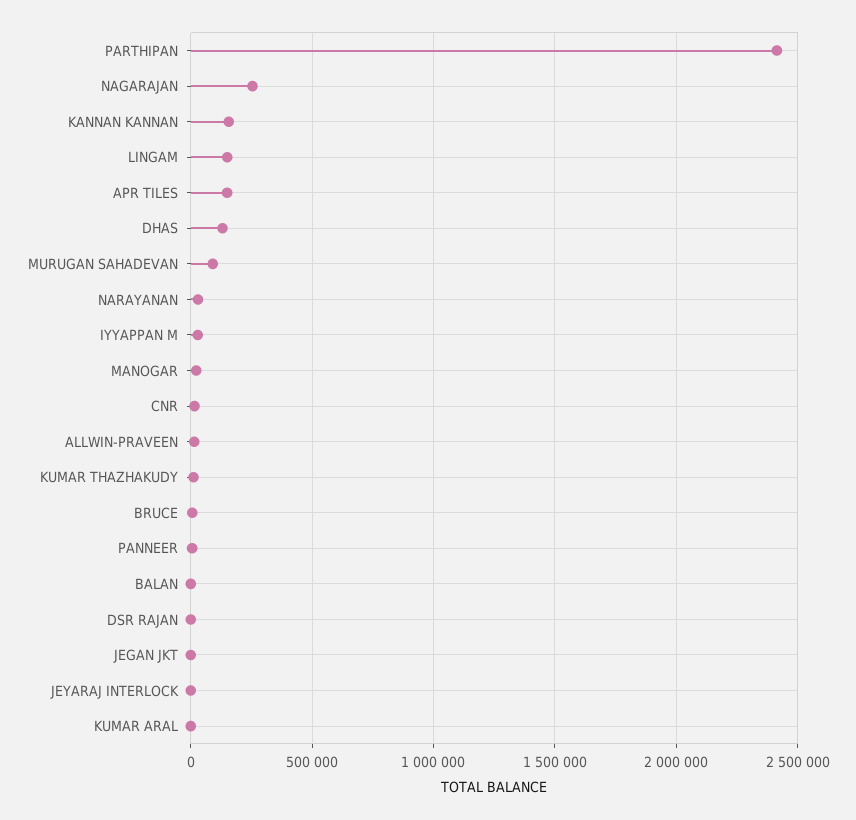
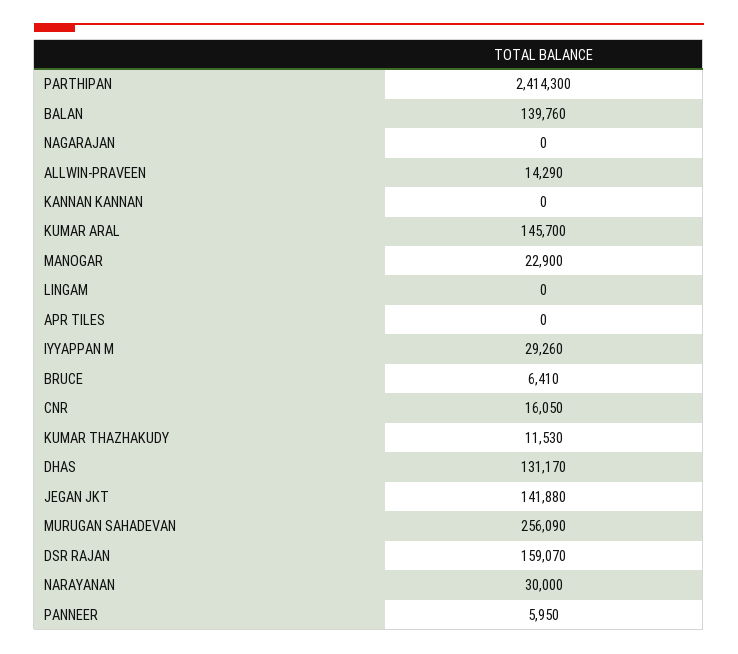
NAGARAJAN: 250000 -> 0
KANNAN KANNAN: 150000 -> 0
LINGAM: 150000 -> 0
APR TILES: 150000 -> 0
MURUGAN SAHADEVAN: 100000 -> 256090
BALAN: 0 -> 139760
DSR RAJAN: 0 -> 159070
JEGAN JKT: 0 -> 141880
JEYARAJ INTERLOCK: 0 -> none
KUMAR ARAL: 0 -> 145700

